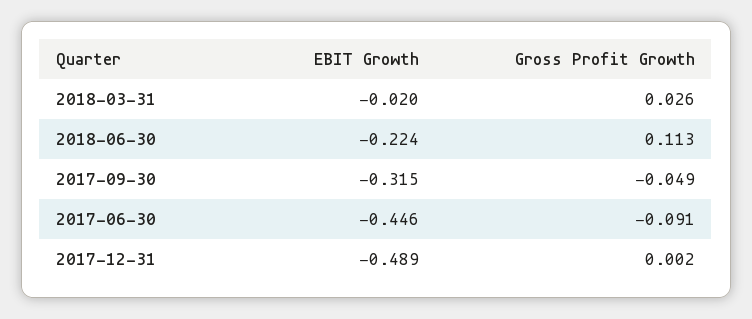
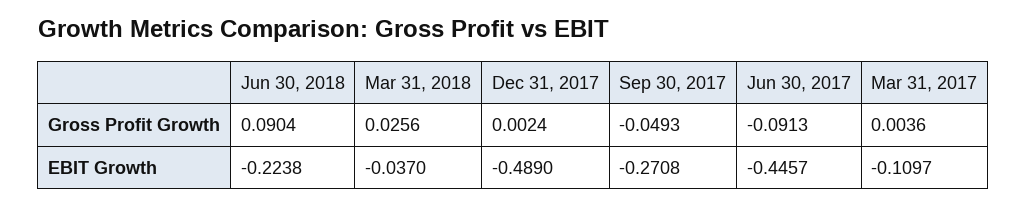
EBIT Growth, 2018-03-31: -0.02 -> -0.037
Gross Profit Growth, 2018-06-30: 0.113 -> 0.0904
EBIT Growth, 2017-09-30: -0.315 -> -0.2708
Gross Profit Growth, Mar 31, 2017: none -> 0.0036
EBIT Growth, Mar 31, 2017: none -> -0.1097

